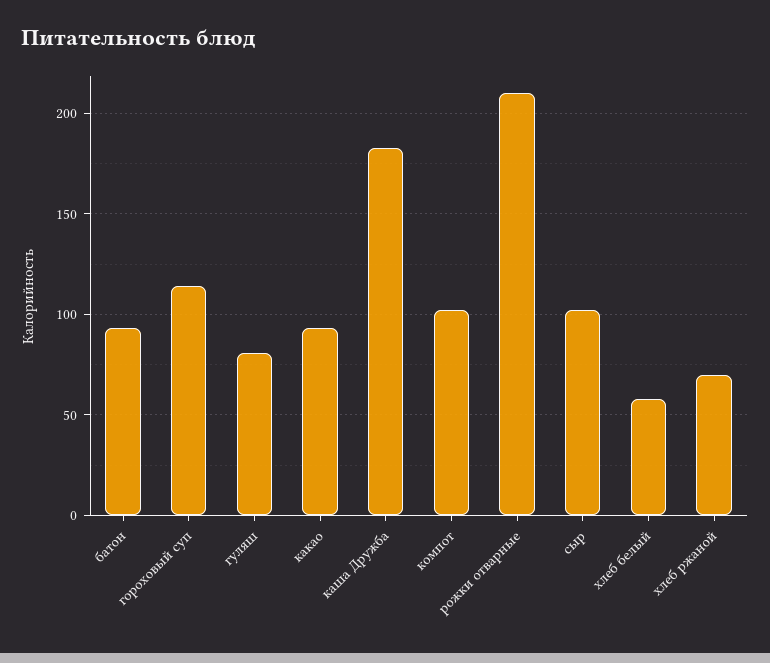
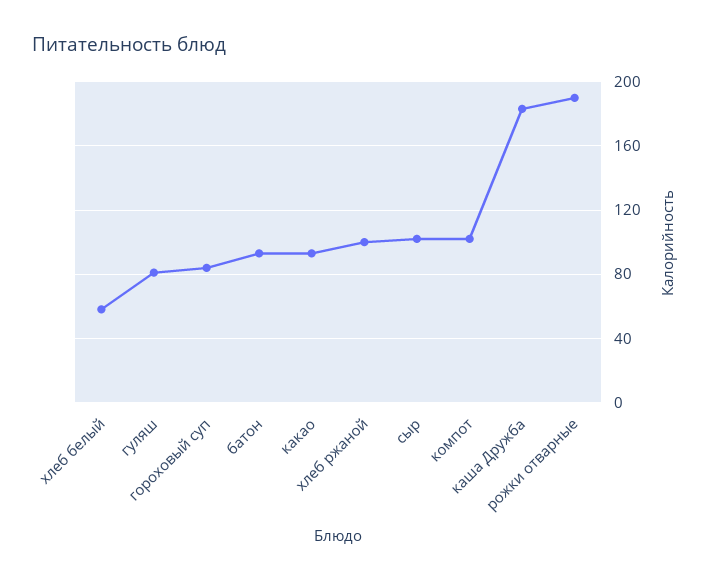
гороховый суп: 115 -> 85
рожки отварные: 210 -> 190
хлеб ржаной: 70 -> 100

